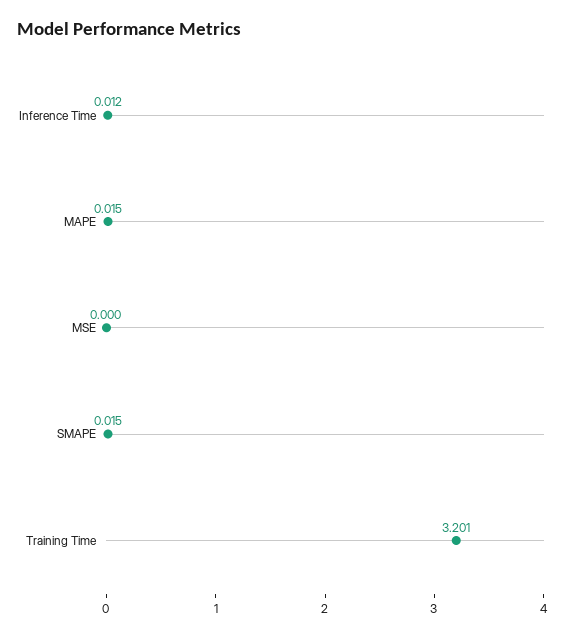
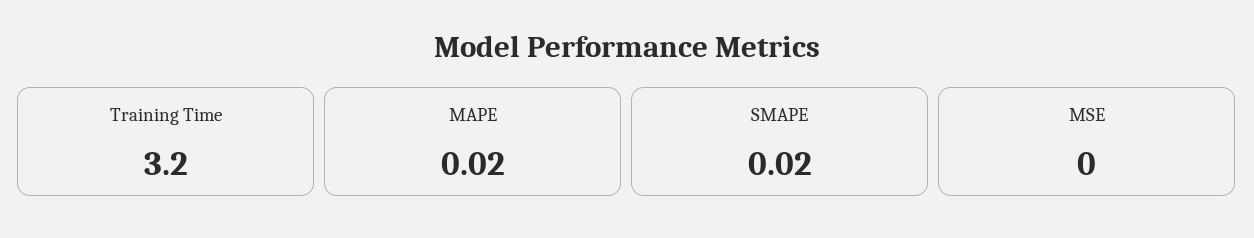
Inference Time: 0.012 -> none

